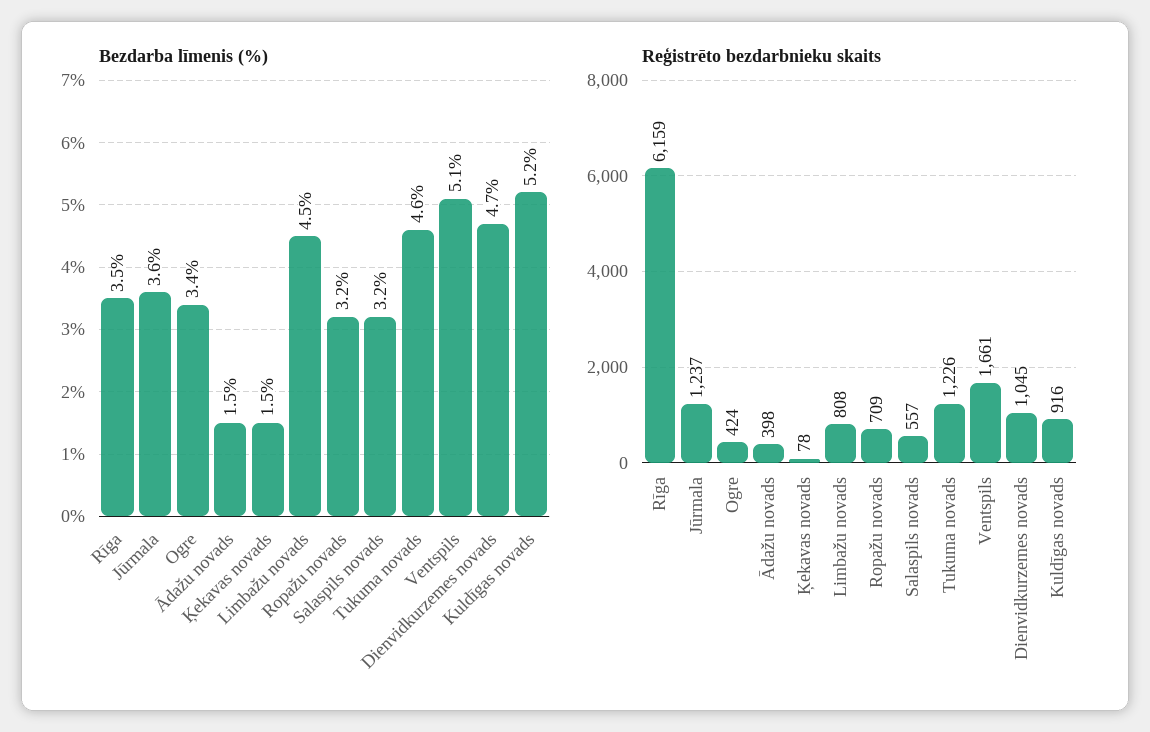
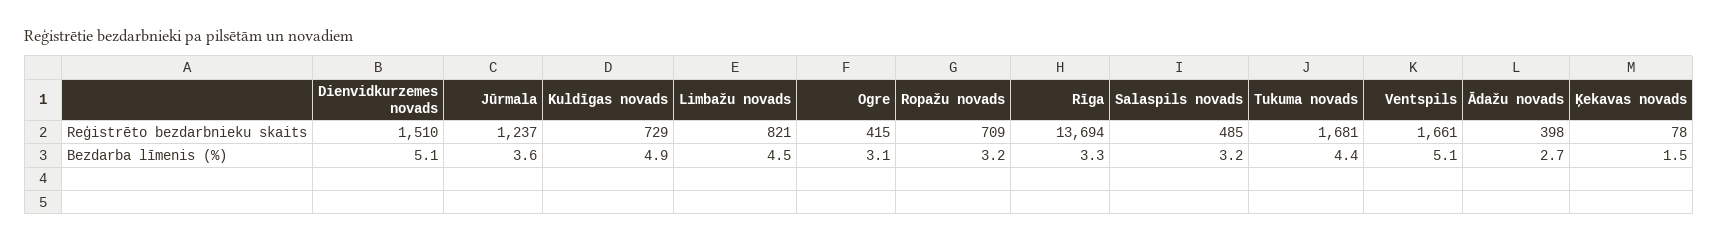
Bezdarba līmenis (%), Rīga: 3.5 -> 3.3
Bezdarba līmenis (%), Ogre: 3.4 -> 3.1
Bezdarba līmenis (%), Ādažu novads: 1.5 -> 2.7
Bezdarba līmenis (%), Tukuma novads: 4.6 -> 4.4
Bezdarba līmenis (%), Dienvidkurzemes novads: 4.7 -> 5.1
Bezdarba līmenis (%), Kuldīgas novads: 5.2 -> 4.9
Reģistrēto bezdarbnieku skaits, Rīga: 6159 -> 13694
Reģistrēto bezdarbnieku skaits, Ogre: 424 -> 415
Reģistrēto bezdarbnieku skaits, Limbažu novads: 808 -> 821
Reģistrēto bezdarbnieku skaits, Salaspils novads: 557 -> 485
Reģistrēto bezdarbnieku skaits, Tukuma novads: 1226 -> 1681
Reģistrēto bezdarbnieku skaits, Dienvidkurzemes novads: 1045 -> 1510
Reģistrēto bezdarbnieku skaits, Kuldīgas novads: 916 -> 729

